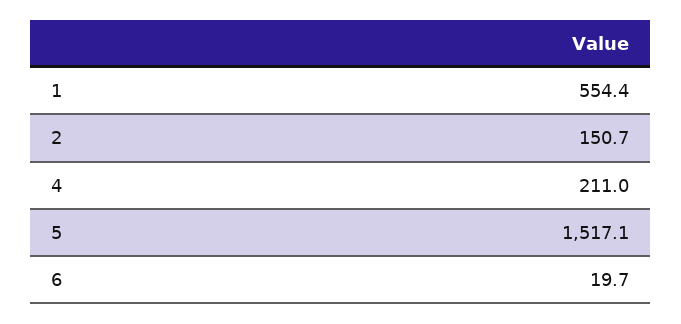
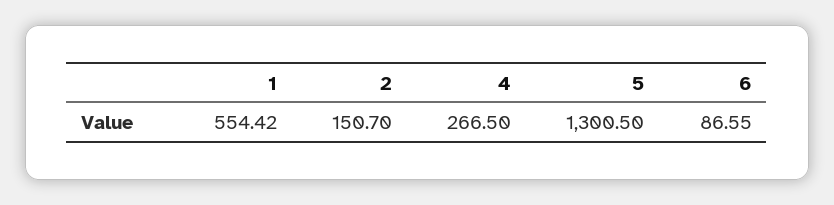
4: 211 -> 266.5
5: 1517.1 -> 1300.5
6: 19.7 -> 86.55

